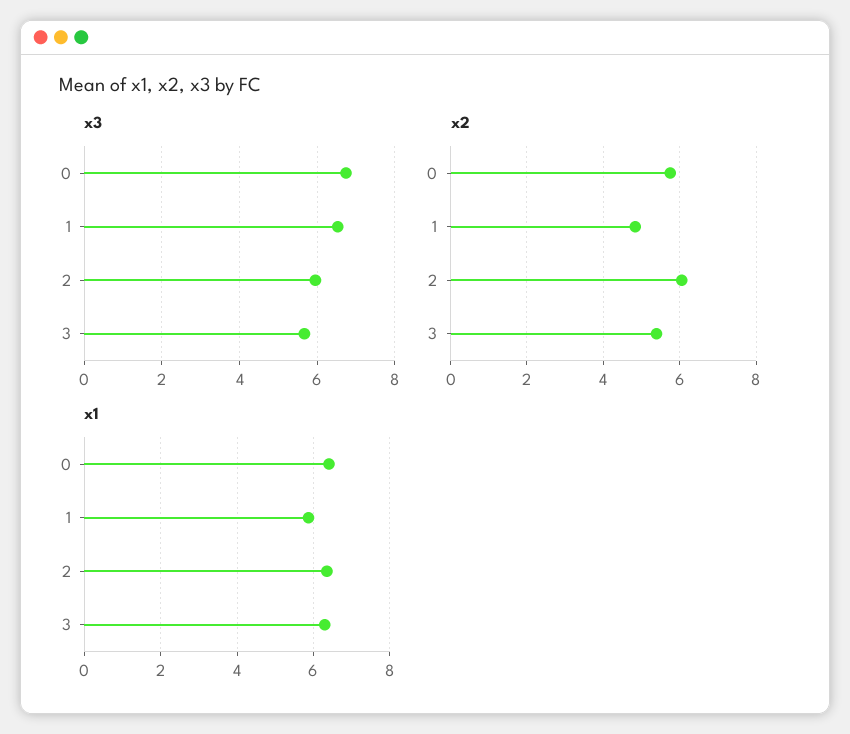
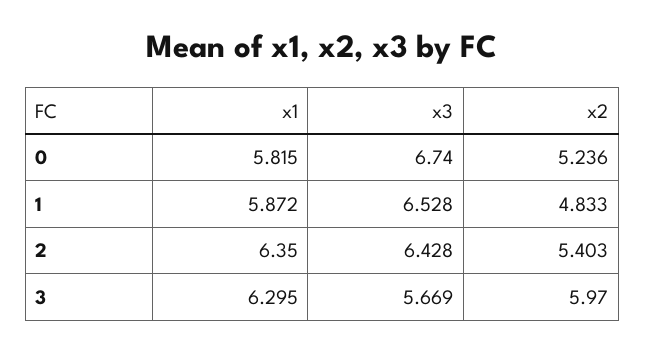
x3, 2: 6 -> 6.428
x2, 0: 5.8 -> 5.236
x2, 2: 6 -> 5.403
x2, 3: 5.4 -> 5.97
x1, 0: 6.4 -> 5.815

